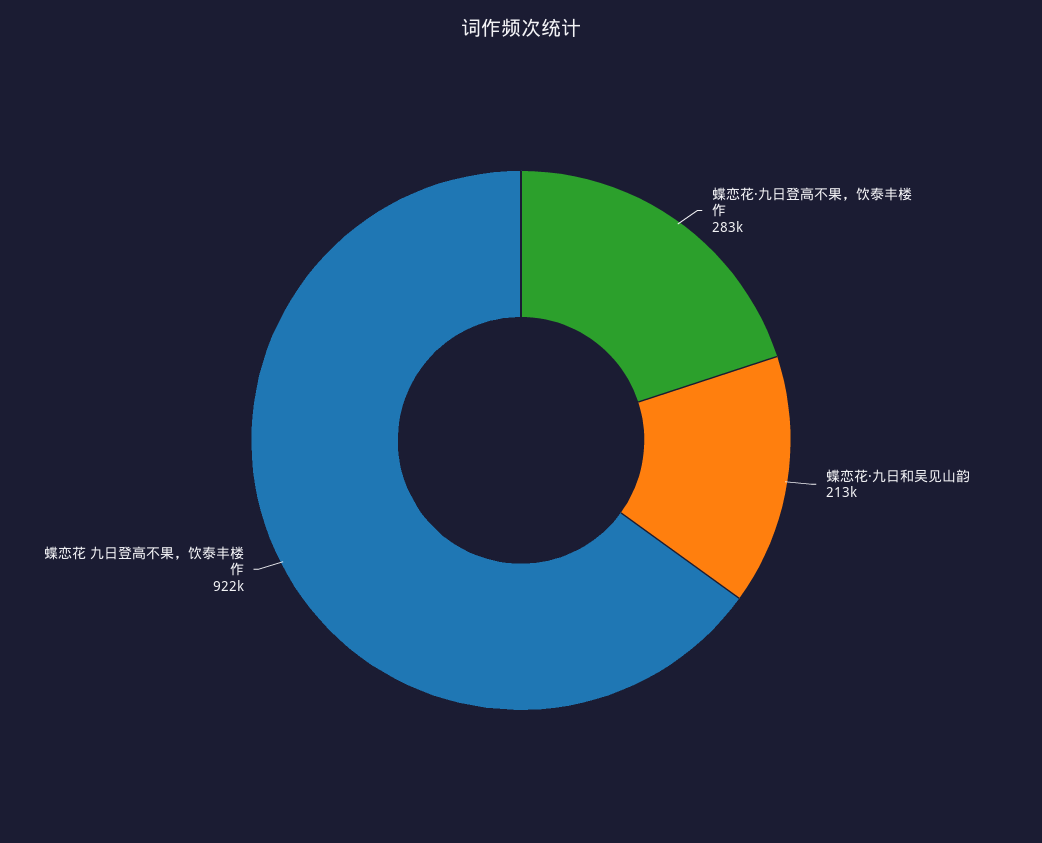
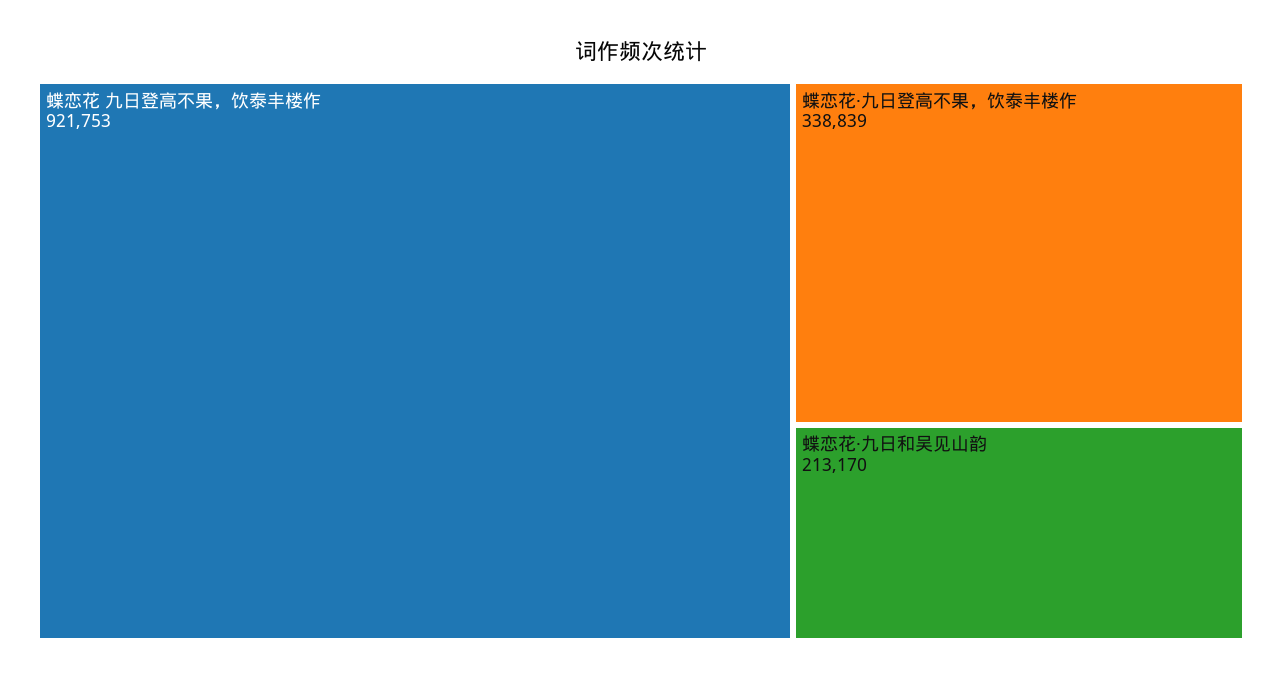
蝶恋花·九日登高不果，饮泰丰楼作: 283000 -> 338839

